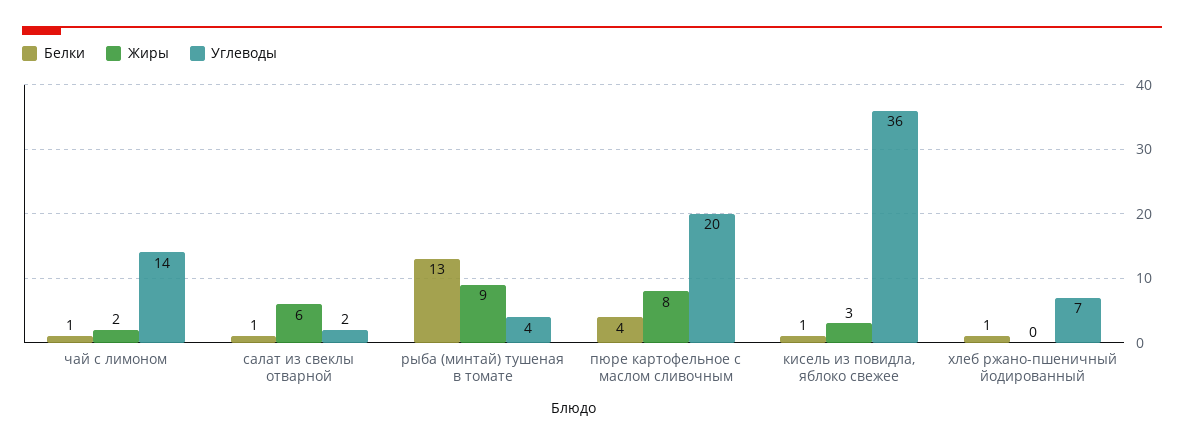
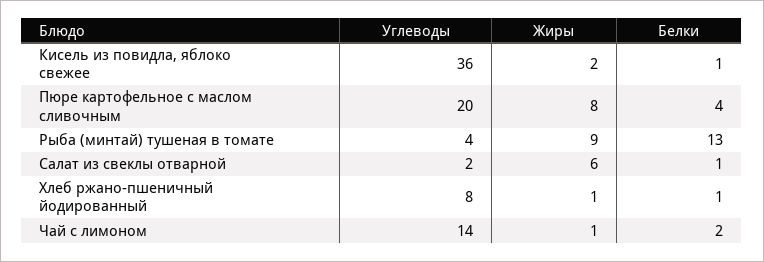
Белки, чай с лимоном: 1 -> 2
Жиры, чай с лимоном: 2 -> 1
Жиры, кисель из повидла, яблоко свежее: 3 -> 2
Жиры, хлеб ржано-пшеничный йодированный: 0 -> 1
Углеводы, хлеб ржано-пшеничный йодированный: 7 -> 8

